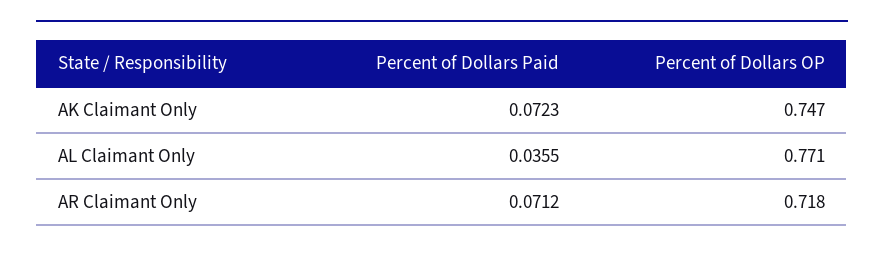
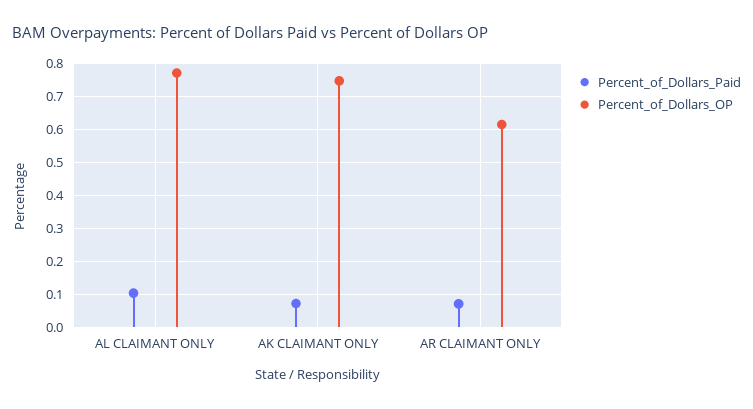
Percent of Dollars Paid, AL Claimant Only: 0.0355 -> 0.1
Percent of Dollars OP, AR Claimant Only: 0.718 -> 0.62

